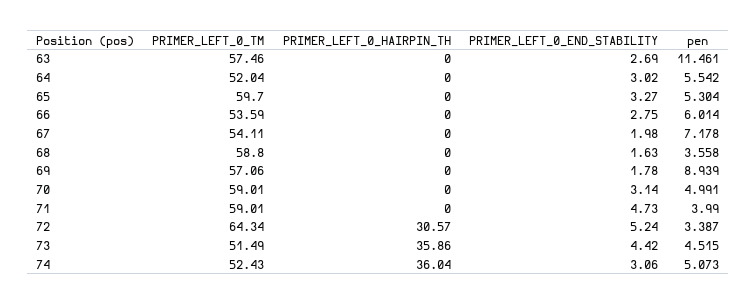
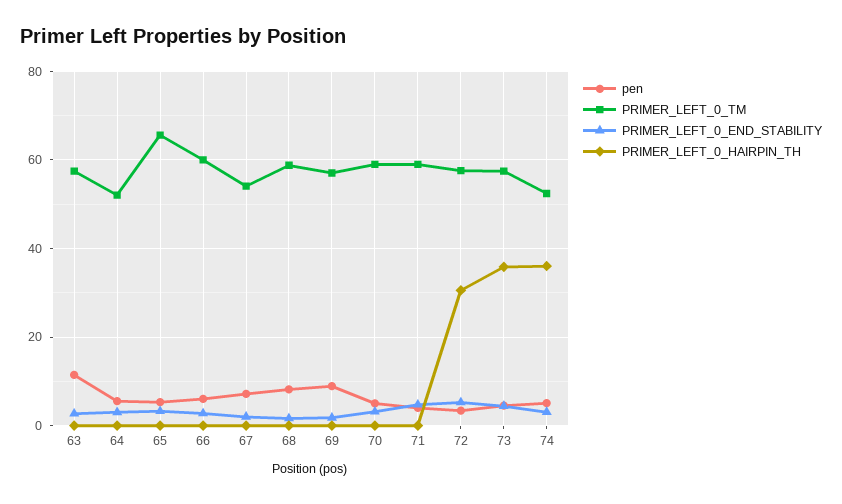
PRIMER_LEFT_0_TM, 65: 59.7 -> 66
PRIMER_LEFT_0_TM, 66: 53.59 -> 60
pen, 68: 3.558 -> 8
PRIMER_LEFT_0_TM, 72: 64.34 -> 58
PRIMER_LEFT_0_TM, 73: 51.49 -> 58

